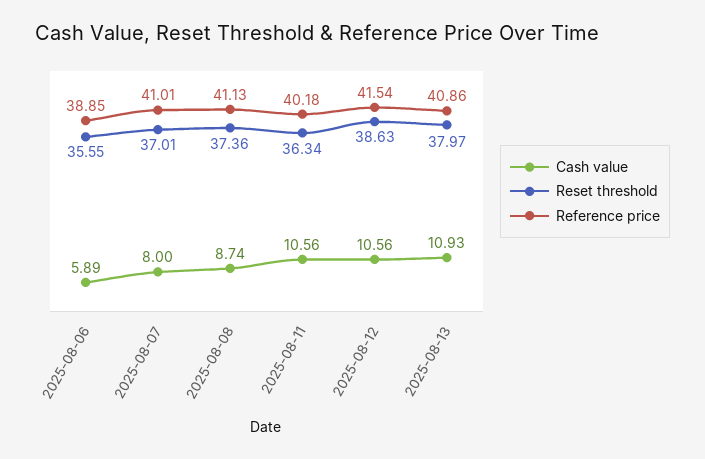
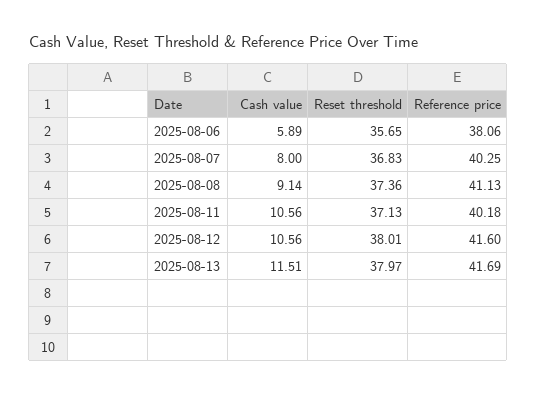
Reset threshold, 2025-08-06: 35.55 -> 35.65
Reference price, 2025-08-06: 38.85 -> 38.06
Reset threshold, 2025-08-07: 37.01 -> 36.83
Reference price, 2025-08-07: 41.01 -> 40.25
Cash value, 2025-08-08: 8.74 -> 9.14
Reset threshold, 2025-08-11: 36.34 -> 37.13
Reset threshold, 2025-08-12: 38.63 -> 38.01
Reference price, 2025-08-12: 41.54 -> 41.6
Cash value, 2025-08-13: 10.93 -> 11.51
Reference price, 2025-08-13: 40.86 -> 41.69

